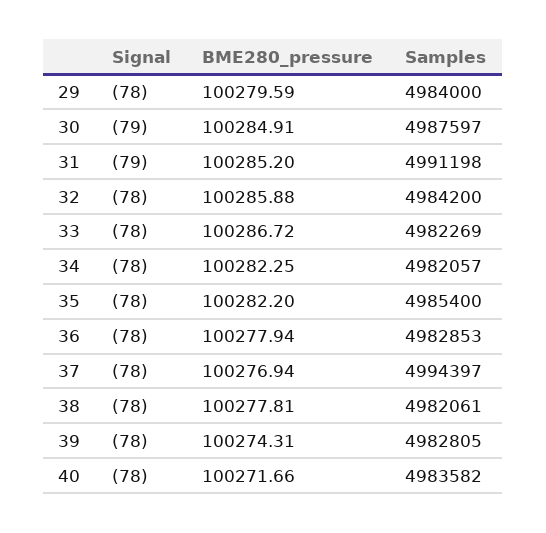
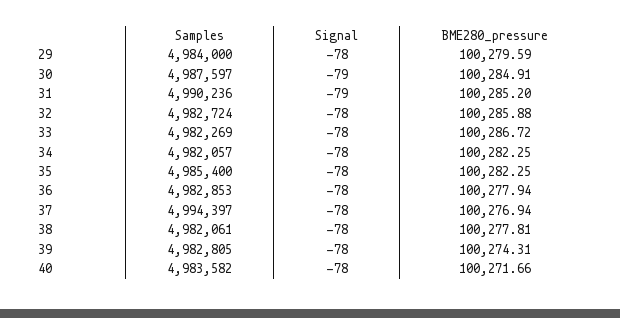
Samples, 31: 4991198 -> 4990236
Samples, 32: 4984200 -> 4982724
BME280_pressure, 35: 100282.2 -> 100282.25

